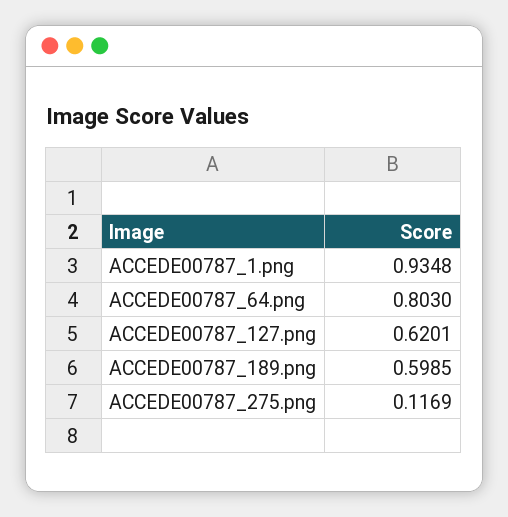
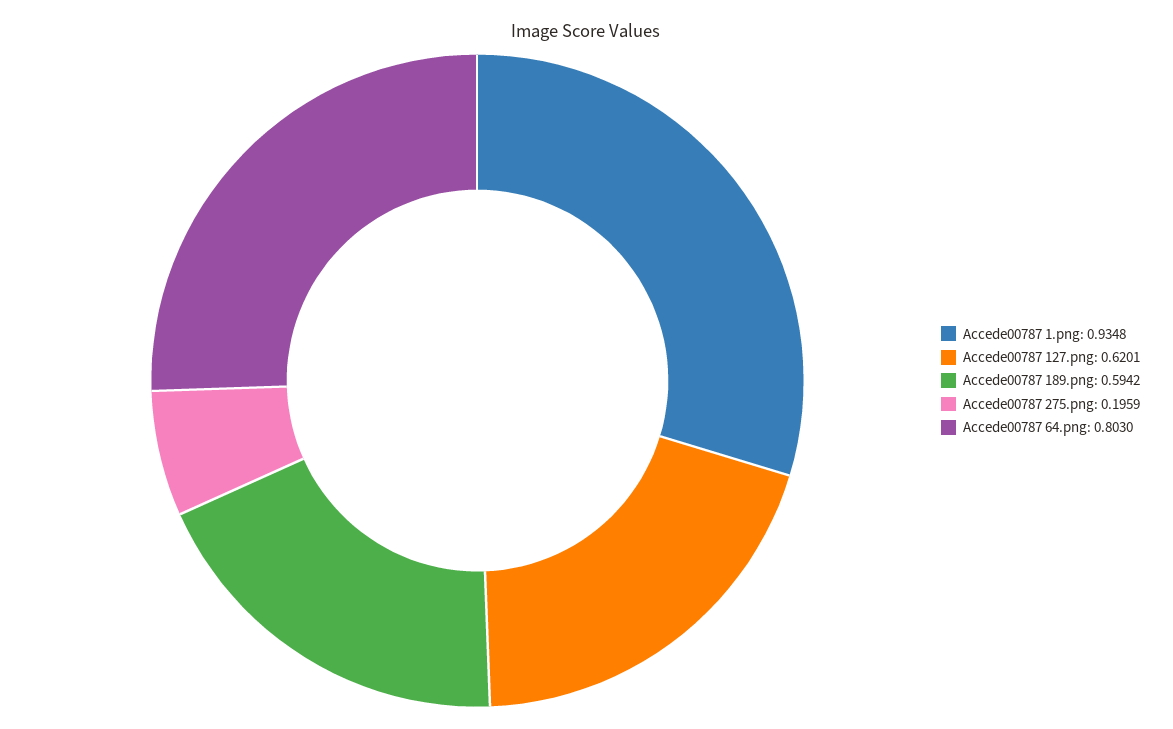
ACCEDE00787_189.png: 0.5985 -> 0.5942
ACCEDE00787_275.png: 0.1169 -> 0.1959

